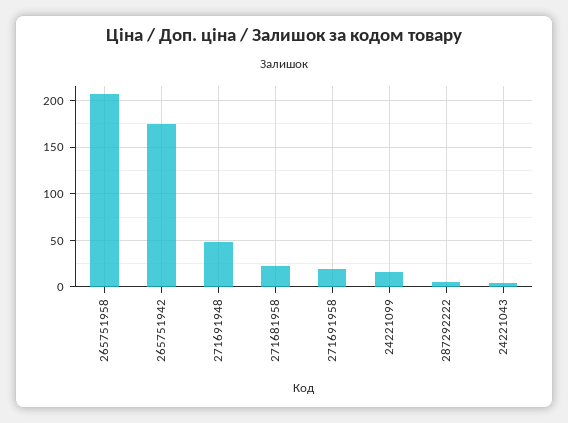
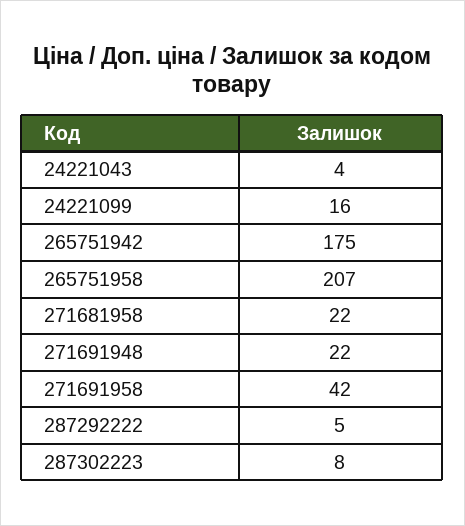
271691948: 50 -> 22
271691958: 20 -> 42
287302223: none -> 8

